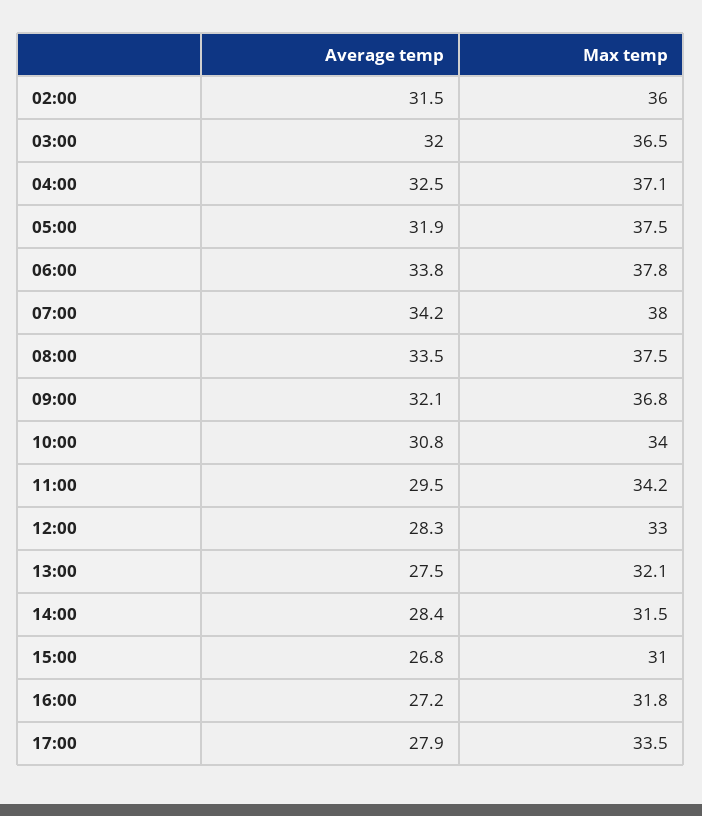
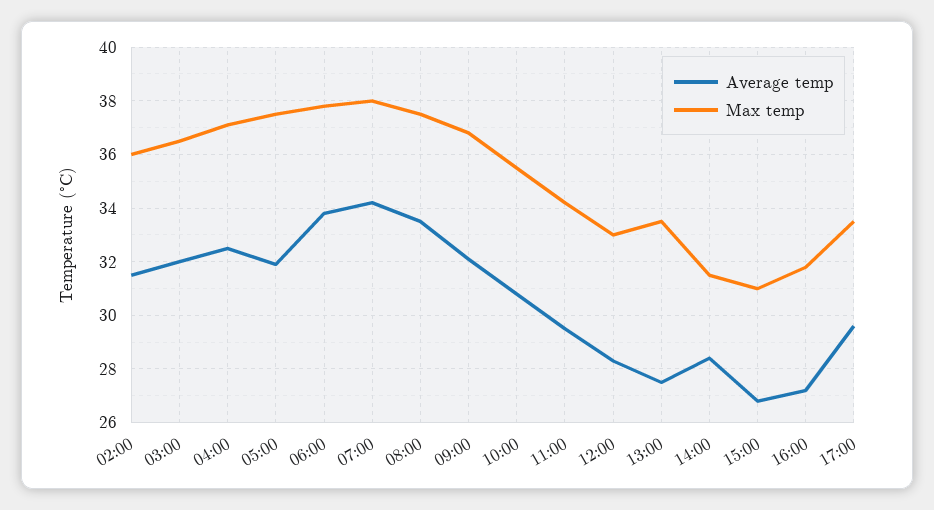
Max temp, 10:00: 34 -> 35.5
Max temp, 13:00: 32.1 -> 33.5
Average temp, 17:00: 27.9 -> 29.5

